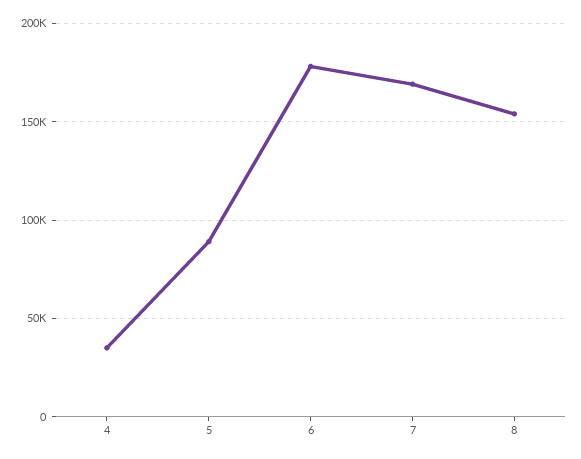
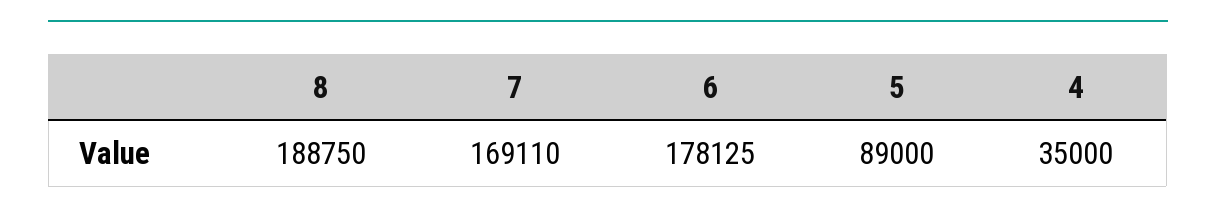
8: 155000 -> 188750

